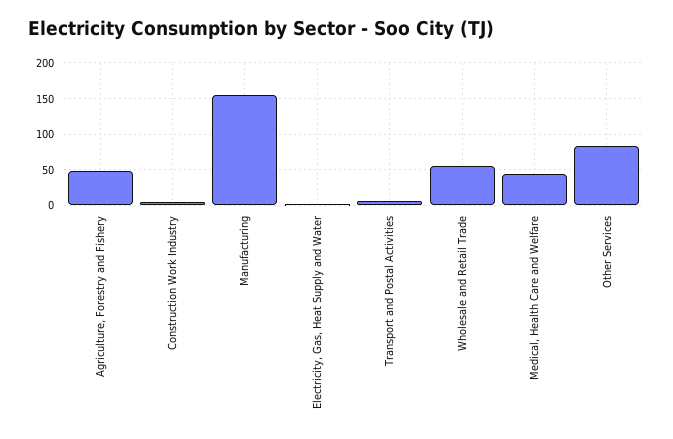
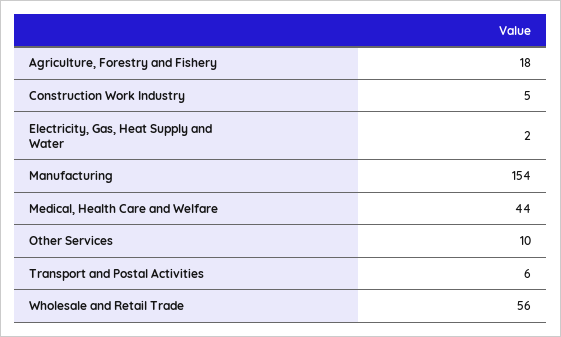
Agriculture, Forestry and Fishery: 50 -> 18
Other Services: 80 -> 10

